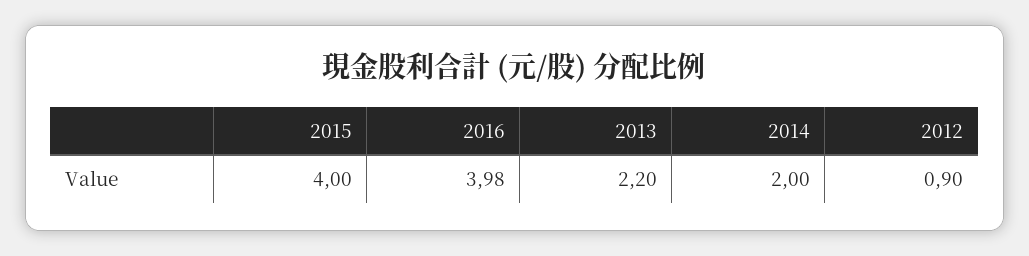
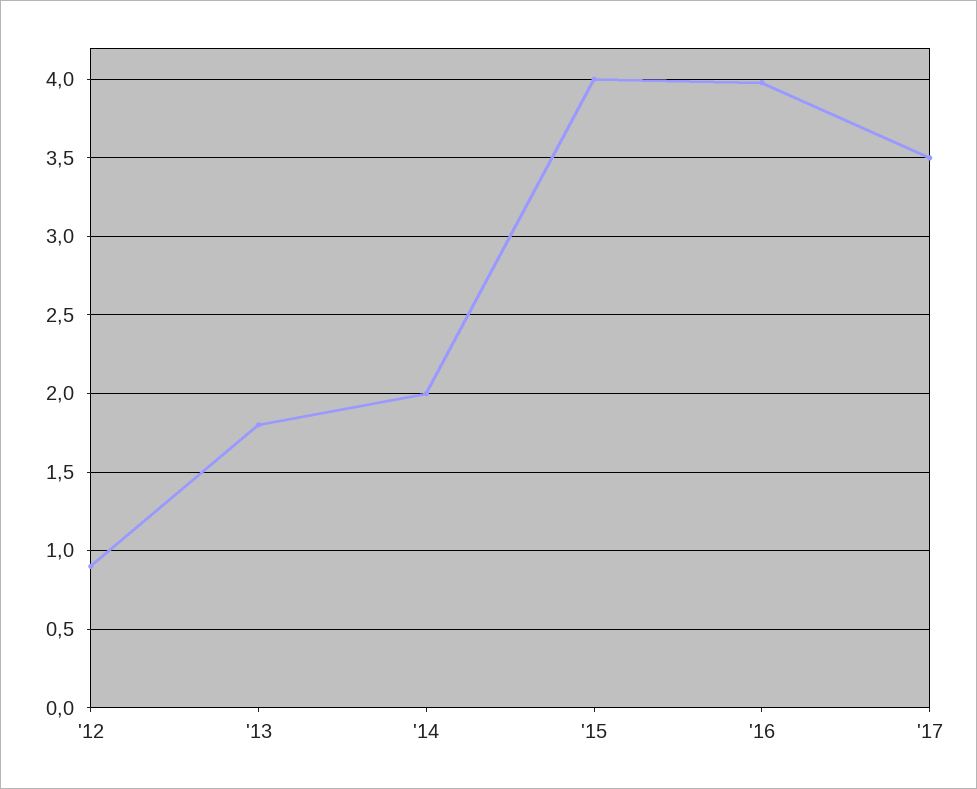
2013: 2.2 -> 1.8
'17: none -> 3.5

